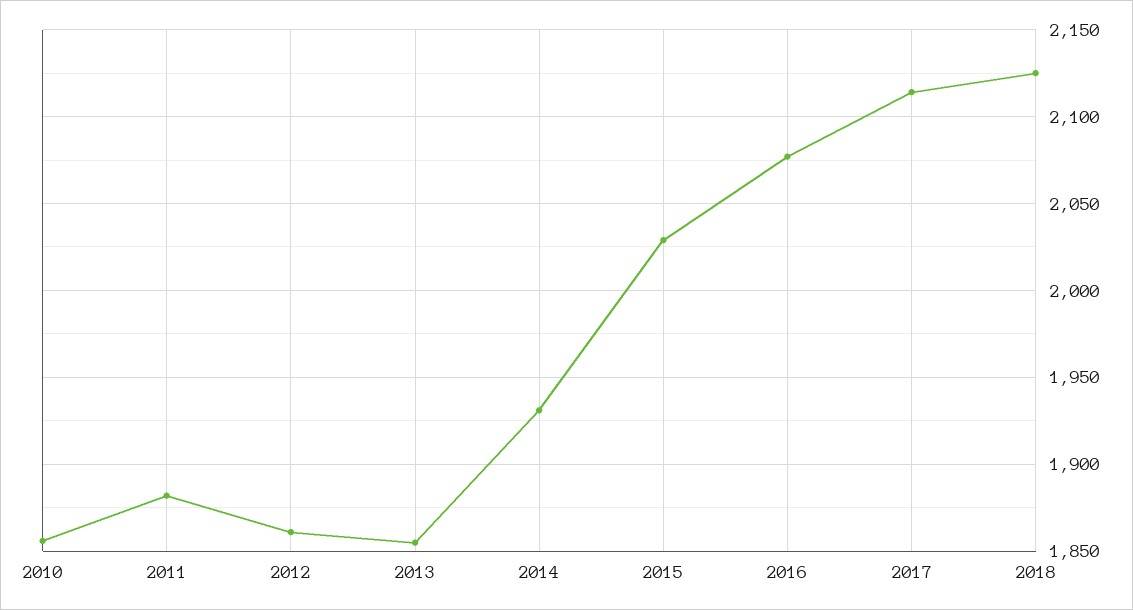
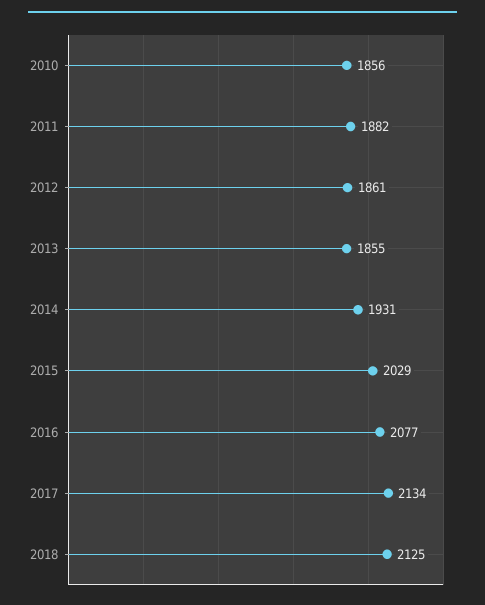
2017: 2115 -> 2134

